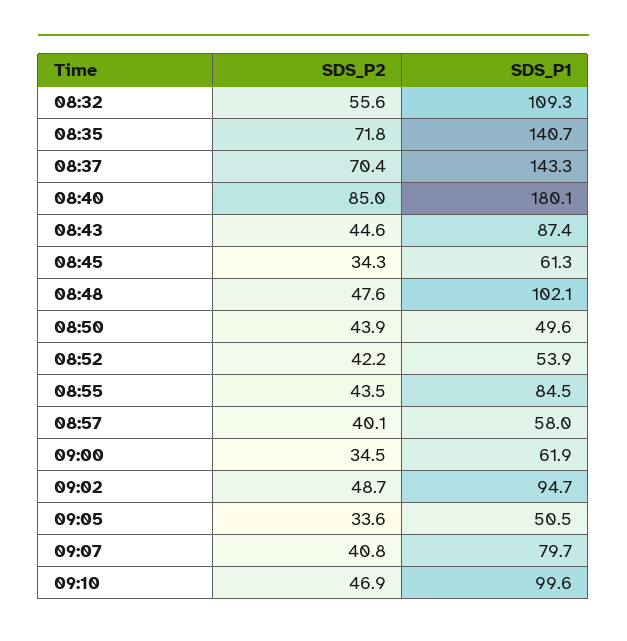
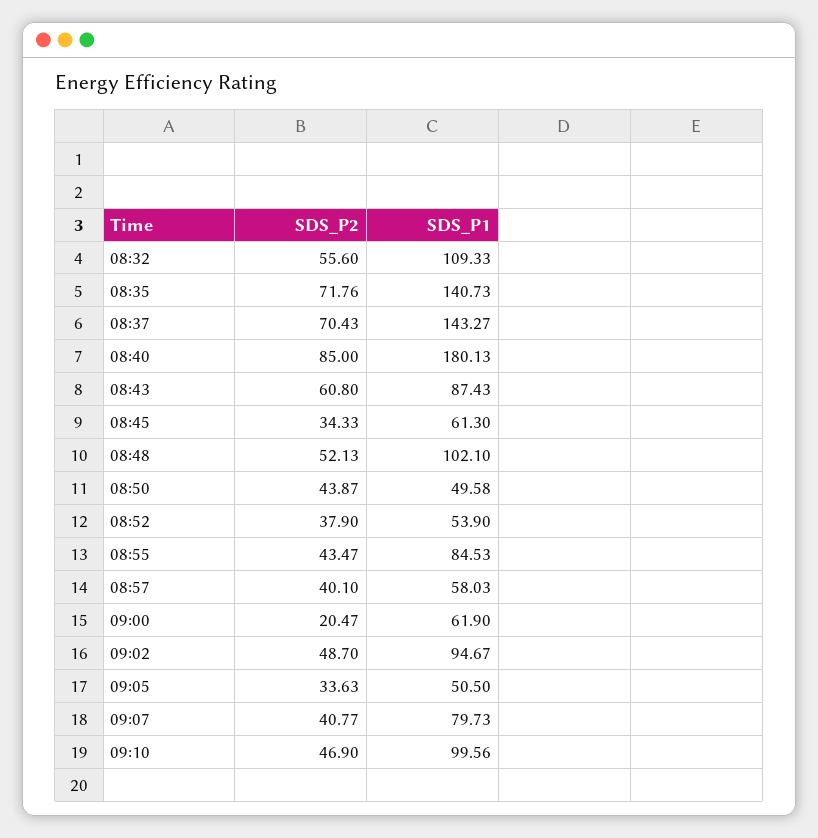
SDS_P2, 08:43: 44.6 -> 60.8
SDS_P2, 08:48: 47.6 -> 52.13
SDS_P2, 08:52: 42.2 -> 37.9
SDS_P2, 09:00: 34.5 -> 20.47

